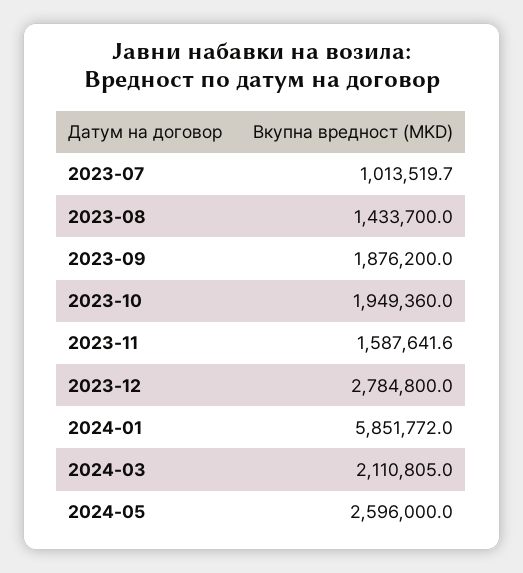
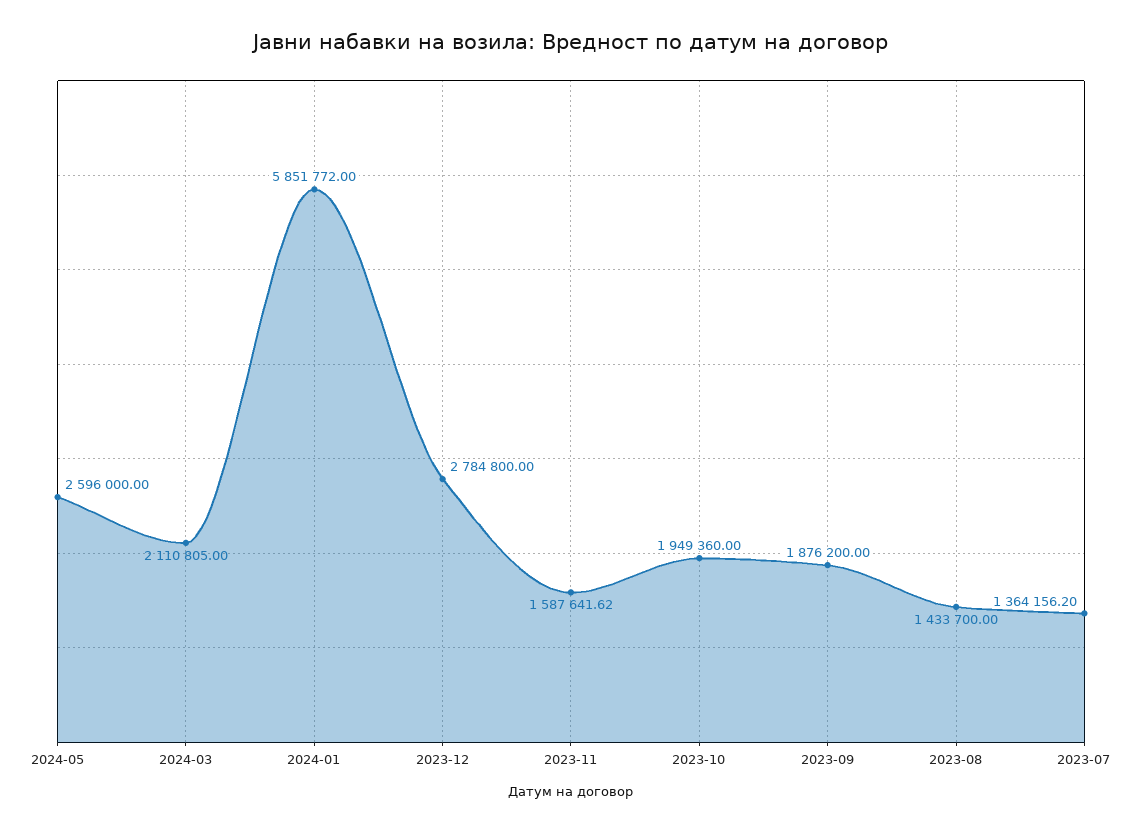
2023-07: 1013519.7 -> 1364156.2

